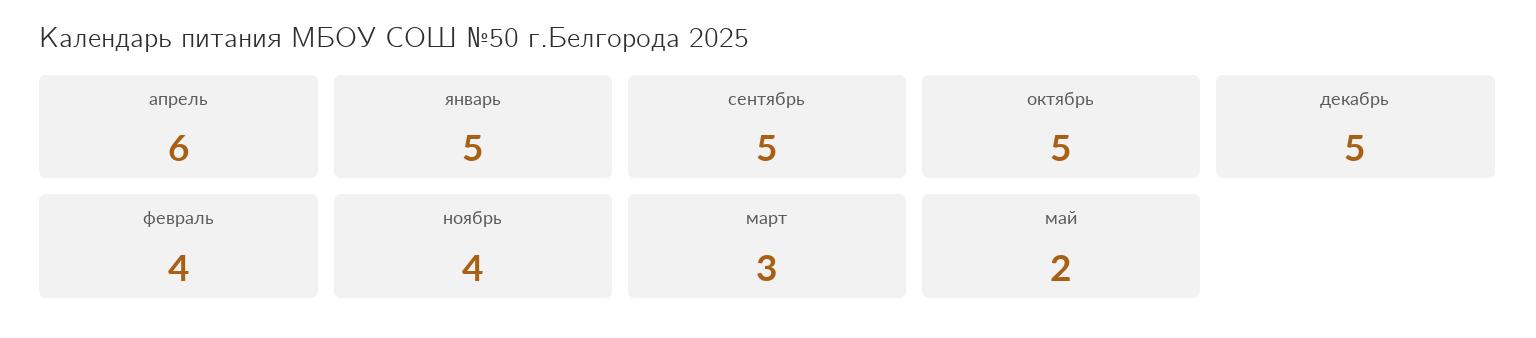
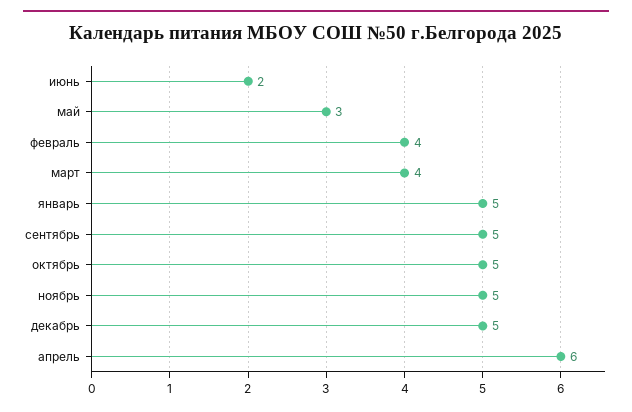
ноябрь: 4 -> 5
март: 3 -> 4
май: 2 -> 3
июнь: none -> 2

